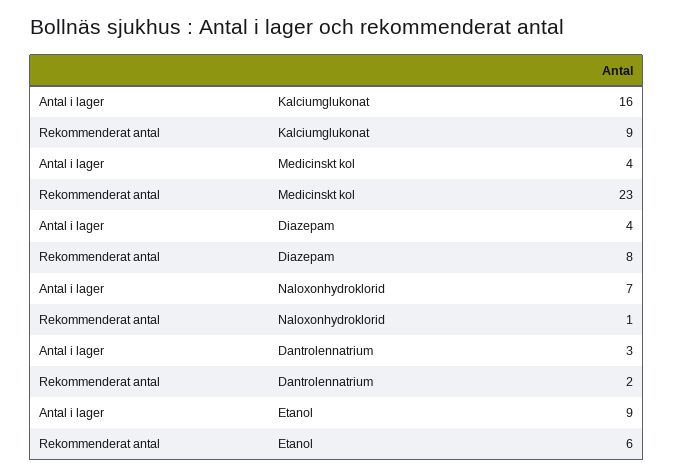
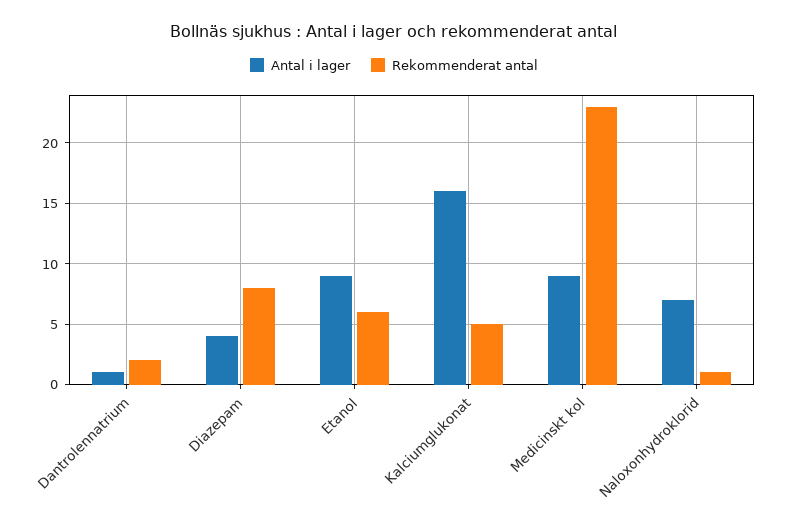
Rekommenderat antal, Kalciumglukonat: 9 -> 5
Antal i lager, Medicinskt kol: 4 -> 9
Antal i lager, Dantrolennatrium: 3 -> 1

